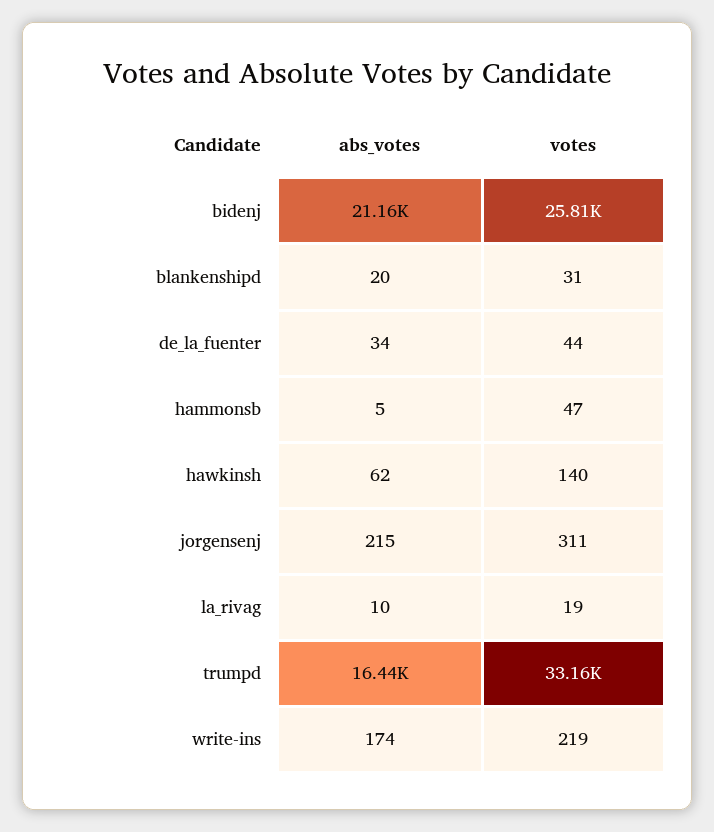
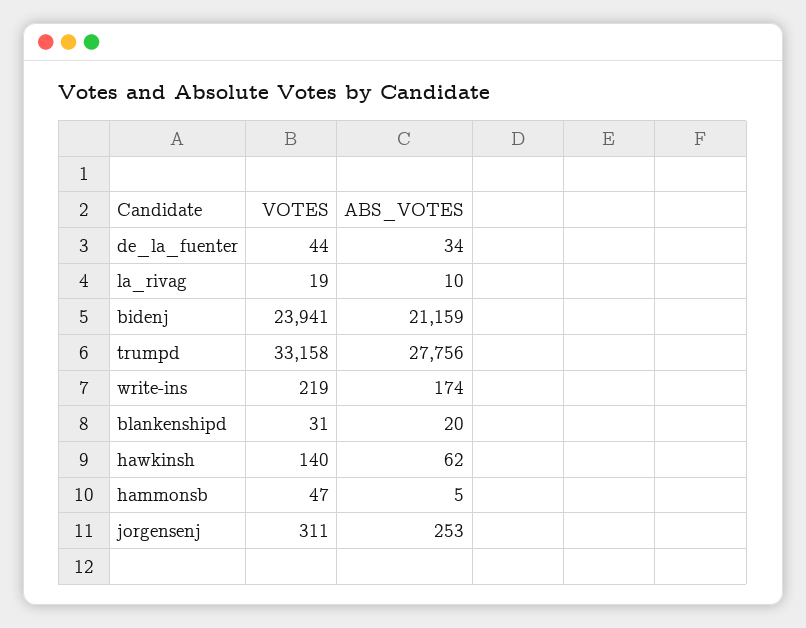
votes, bidenj: 25810 -> 23941
abs_votes, jorgensenj: 215 -> 253
abs_votes, trumpd: 16440 -> 27756

